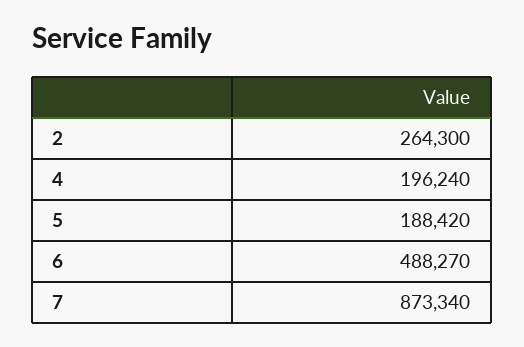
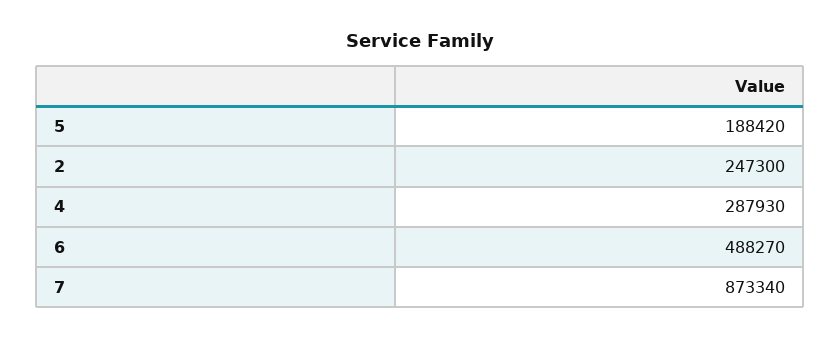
2: 264300 -> 247300
4: 196240 -> 287930

